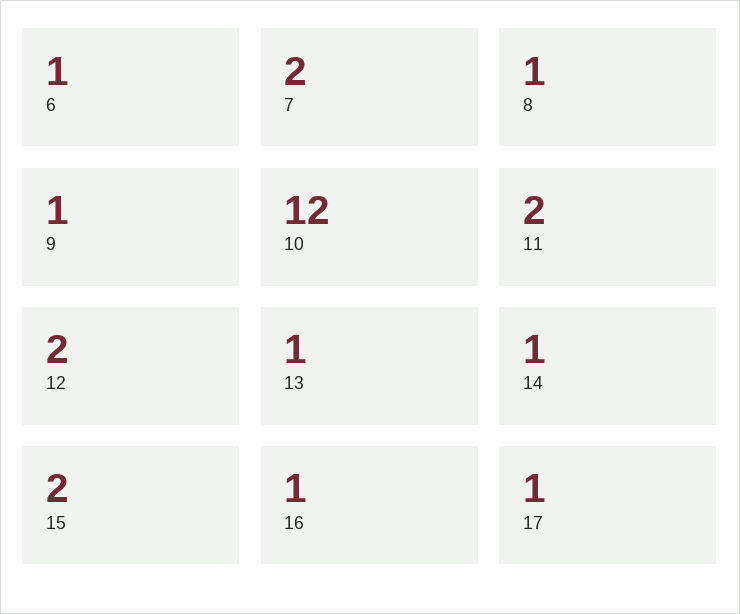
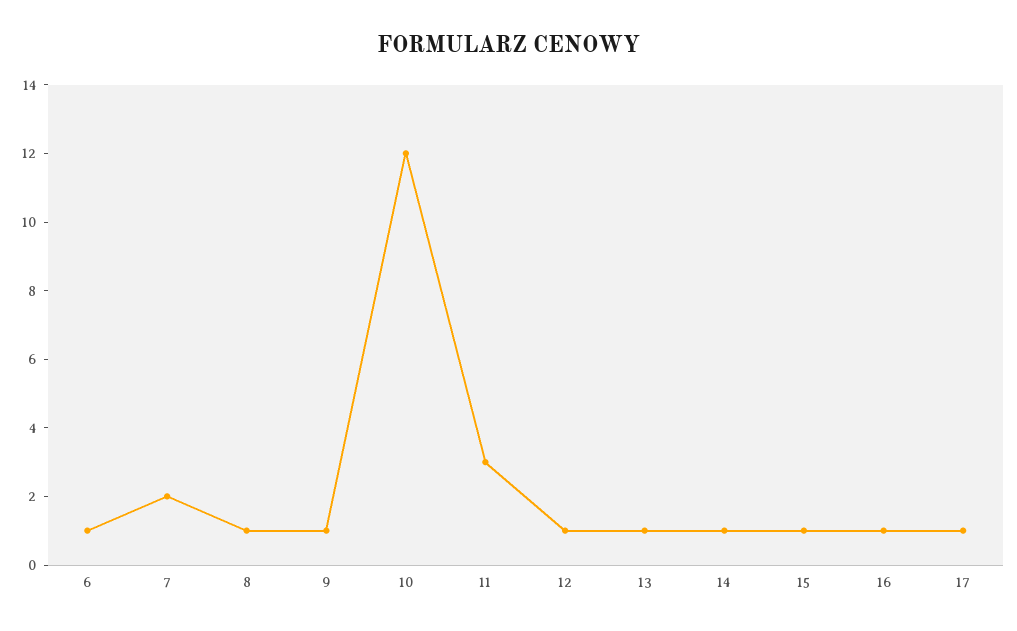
11: 2 -> 3
12: 2 -> 1
15: 2 -> 1

